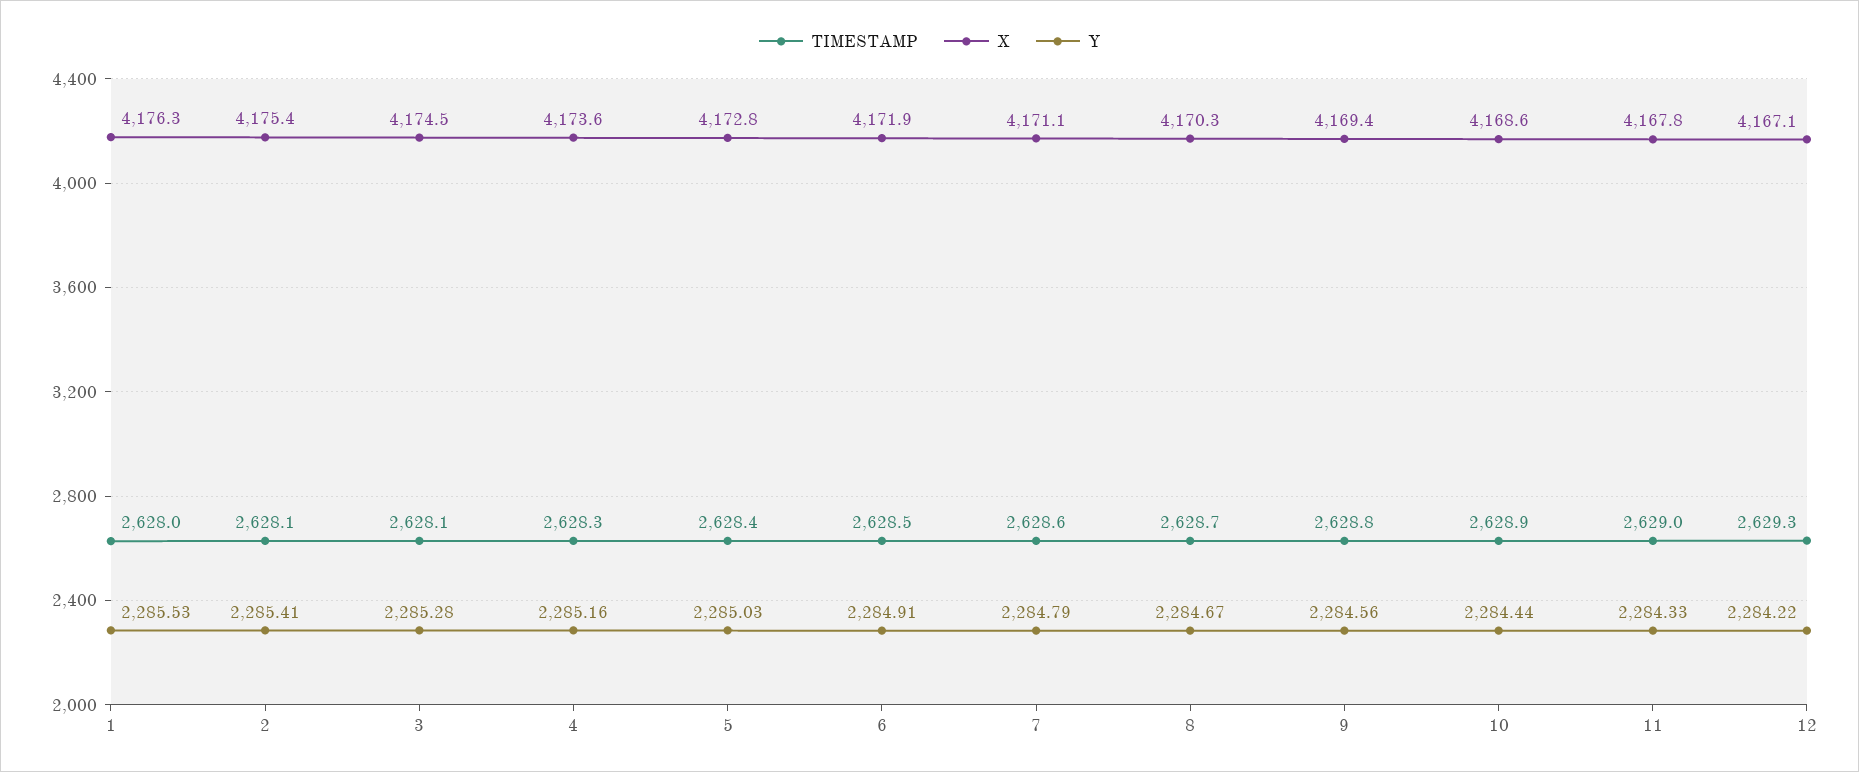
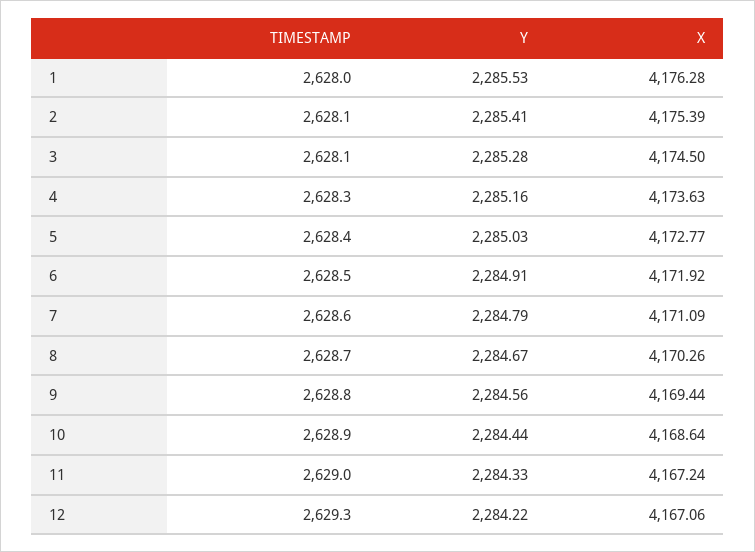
X, 11: 4167.8 -> 4167.24

